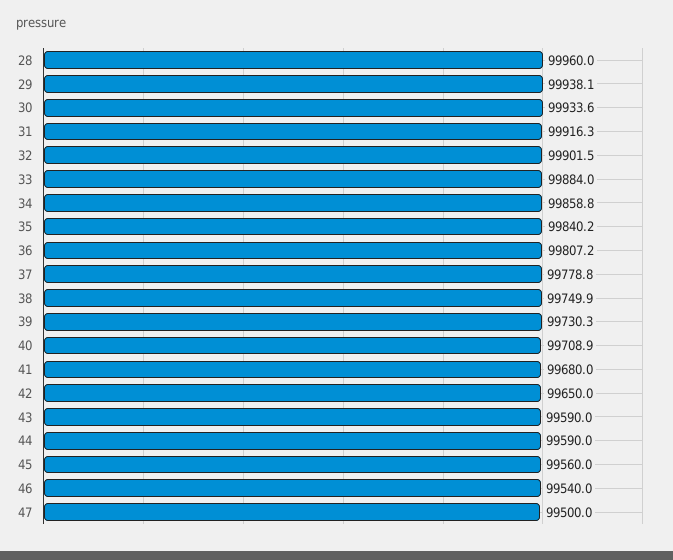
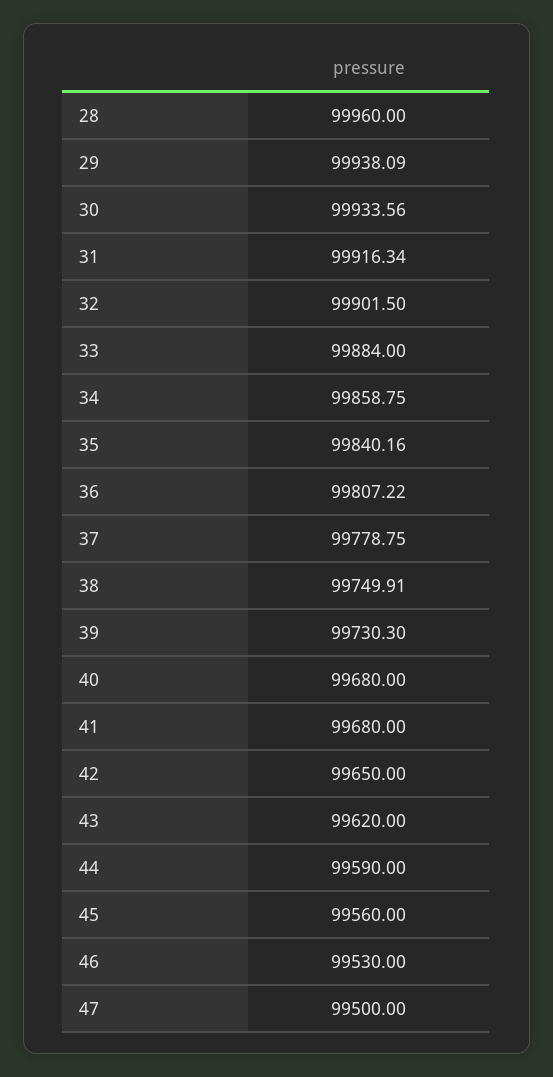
40: 99708.9 -> 99680
43: 99590 -> 99620
46: 99540 -> 99530

